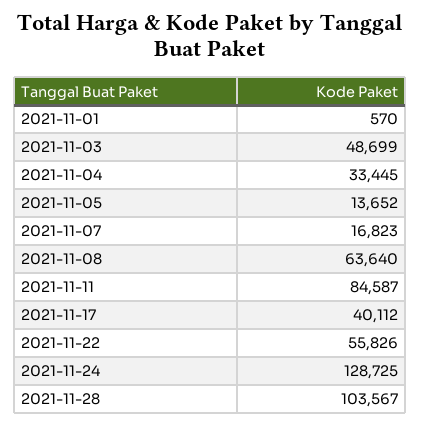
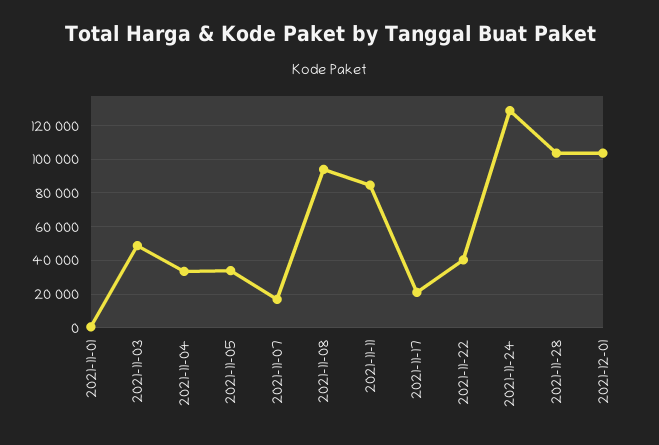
2021-11-05: 13652 -> 35000
2021-11-08: 63640 -> 95000
2021-11-17: 40112 -> 20000
2021-11-22: 55826 -> 40000
2021-12-01: none -> 105000

